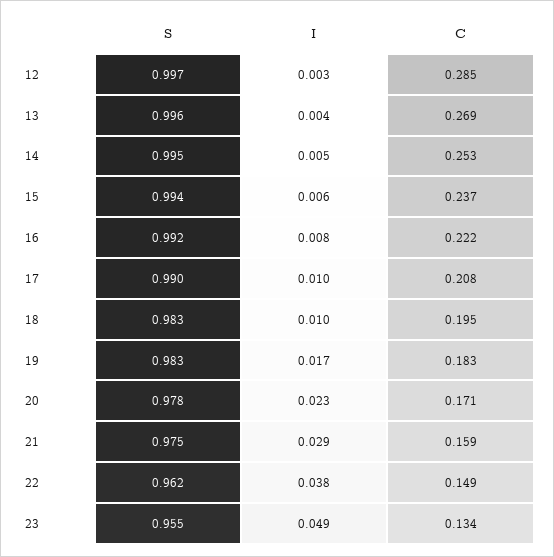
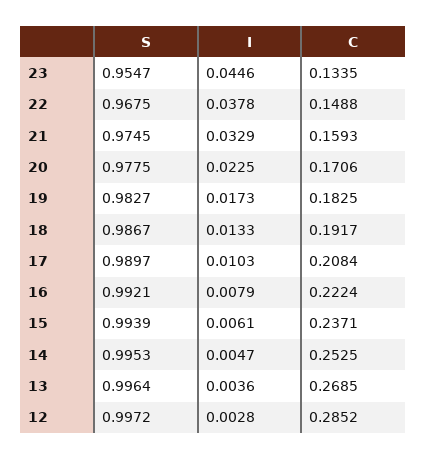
S, 18: 0.983 -> 0.9867
I, 18: 0.01 -> 0.0133
C, 18: 0.195 -> 0.1917
I, 21: 0.029 -> 0.0329
S, 22: 0.962 -> 0.9675
I, 23: 0.049 -> 0.0446

